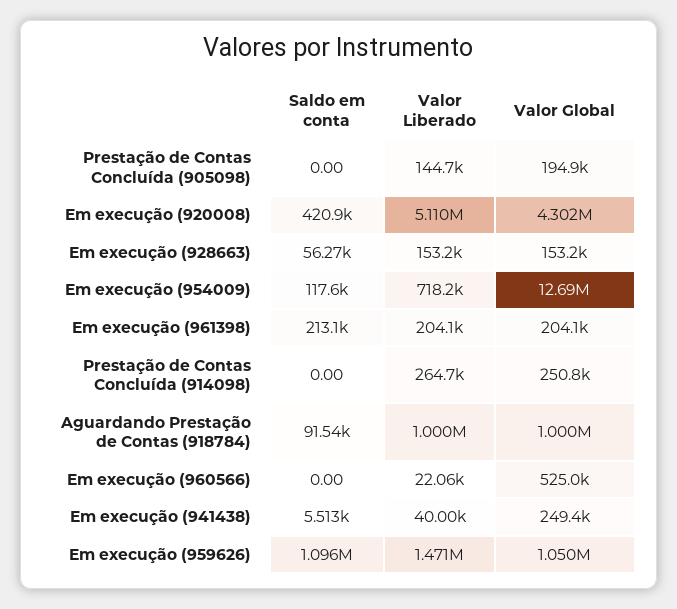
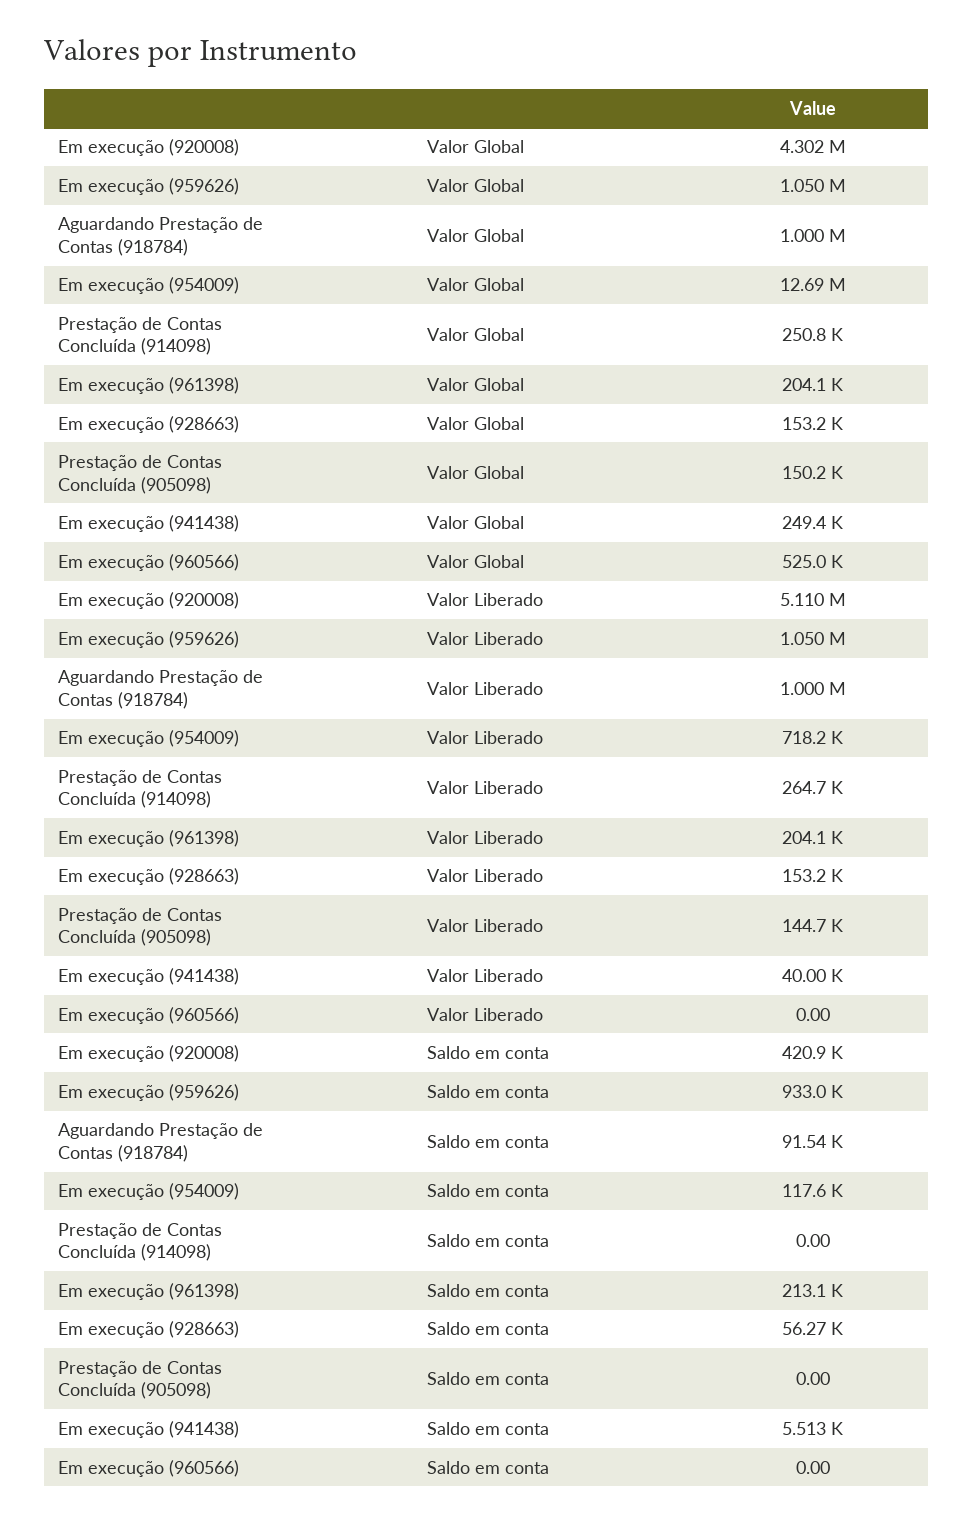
Valor Global, Prestação de Contas Concluída (905098): 194900 -> 150200
Valor Liberado, Em execução (960566): 22060 -> 0
Saldo em conta, Em execução (959626): 1096000 -> 933000
Valor Liberado, Em execução (959626): 1471000 -> 1050000

